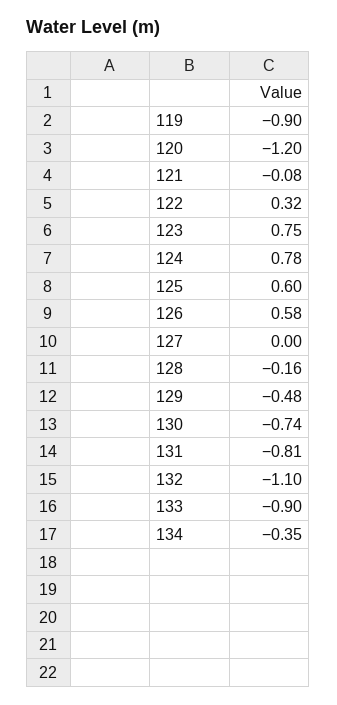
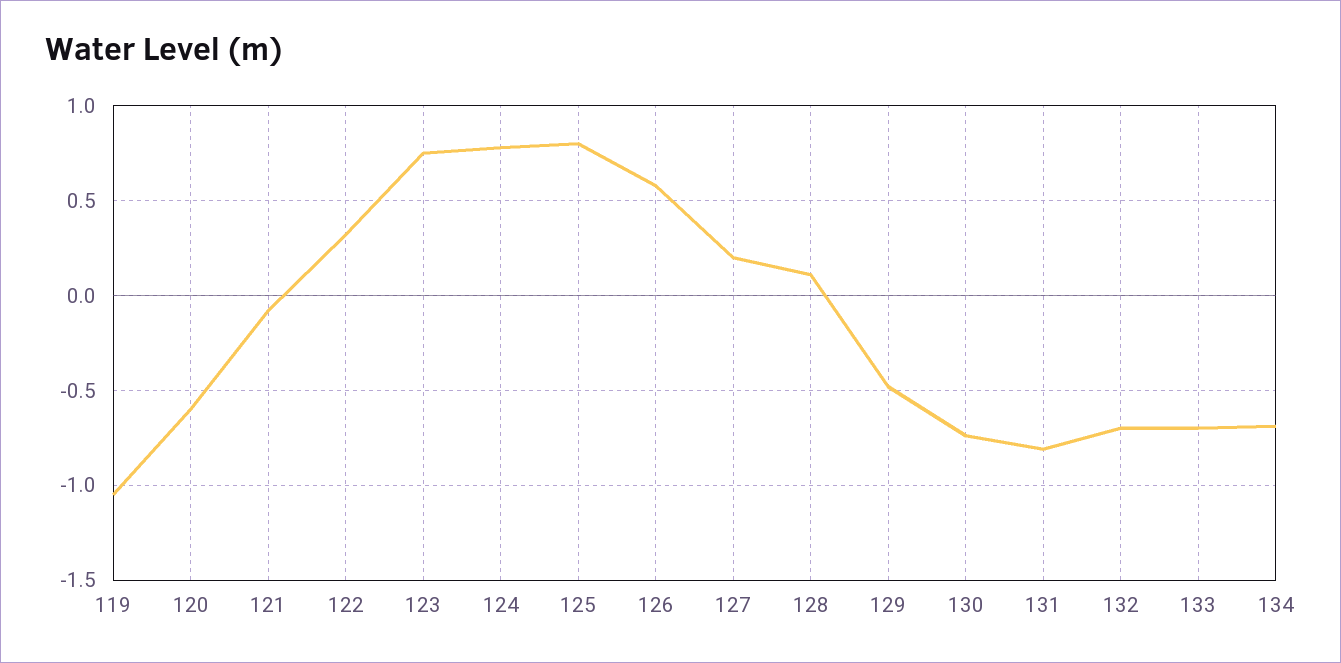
119: -0.9 -> -1.05
120: -1.2 -> -0.6
125: 0.6 -> 0.8
127: 0 -> 0.2
128: -0.16 -> 0.1
132: -1.1 -> -0.7
133: -0.9 -> -0.7
134: -0.35 -> -0.7

